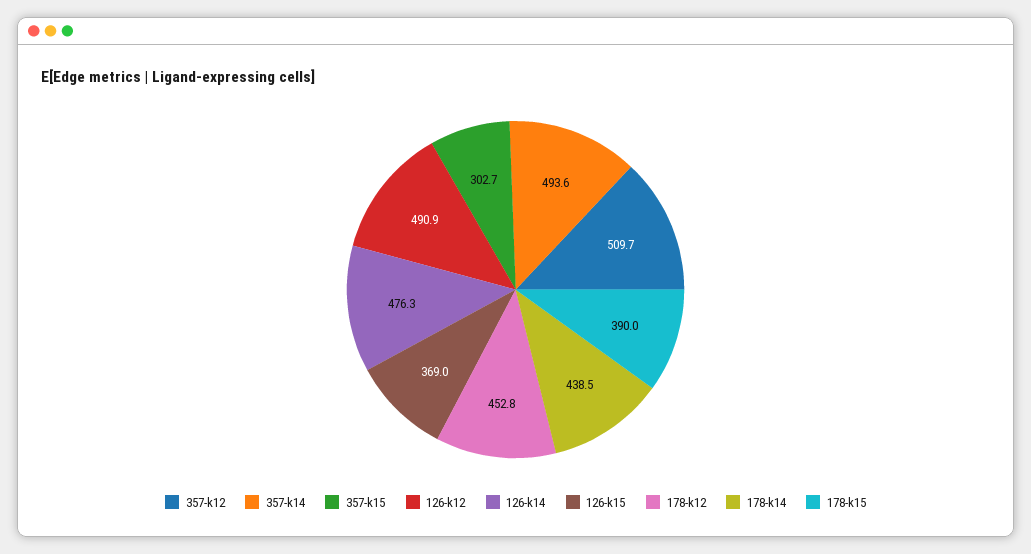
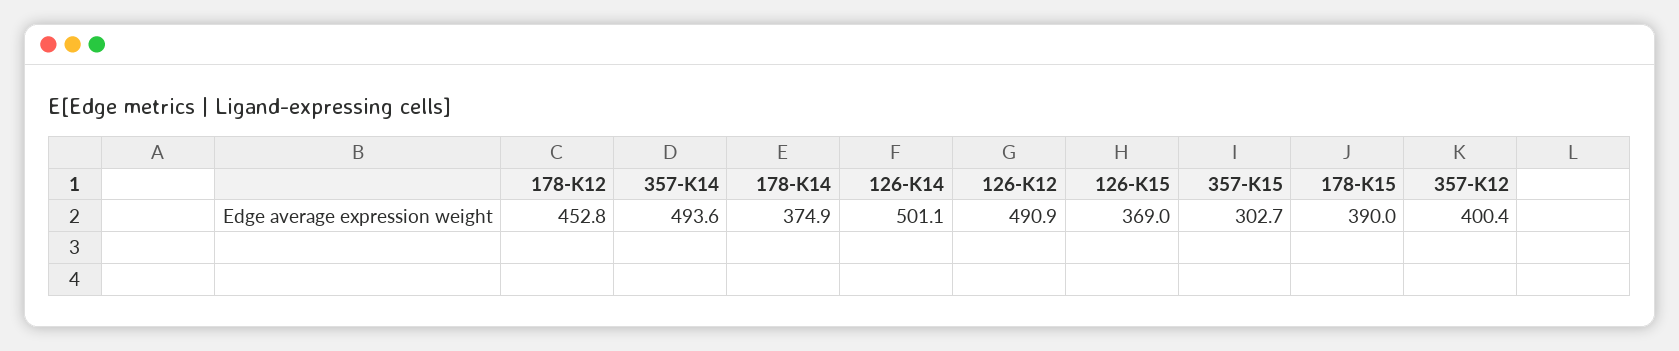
357-k12: 509.7 -> 400.4
126-k14: 476.3 -> 501.1
178-k14: 438.5 -> 374.9

